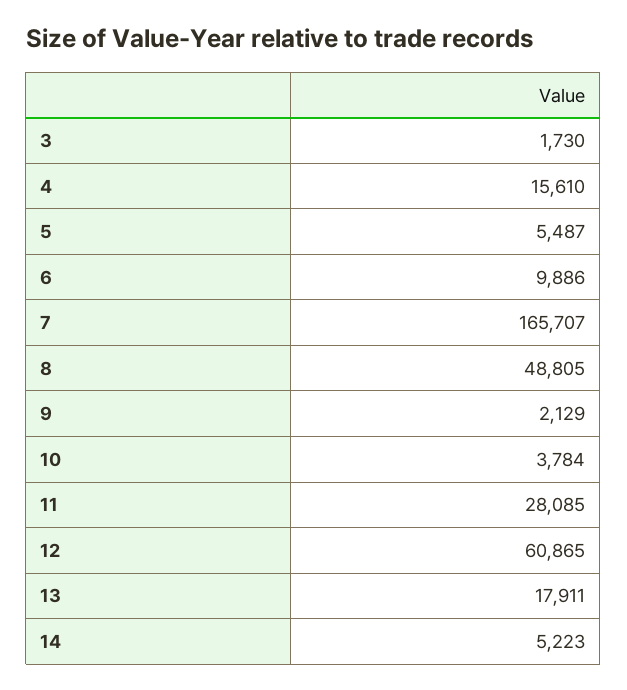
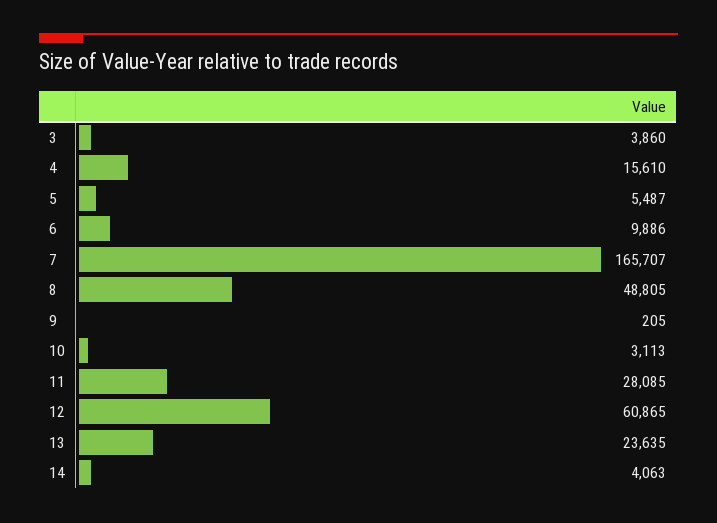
3: 1730 -> 3860
9: 2129 -> 205
10: 3784 -> 3113
13: 17911 -> 23635
14: 5223 -> 4063

